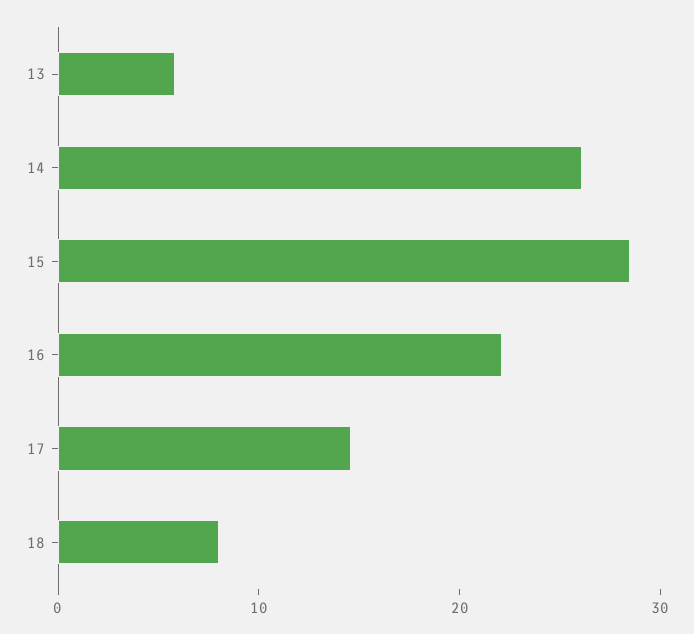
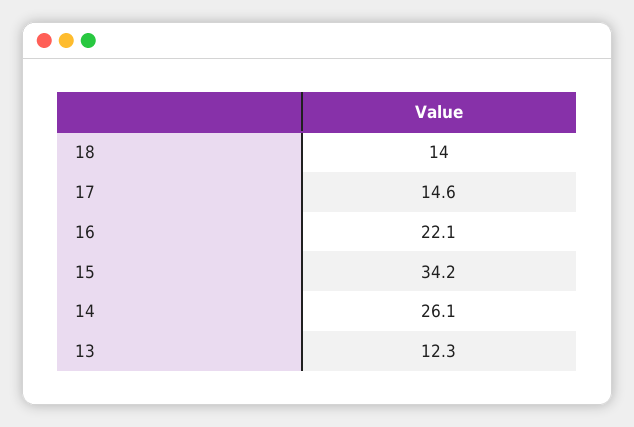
13: 6 -> 12.3
15: 28 -> 34.2
18: 8 -> 14

